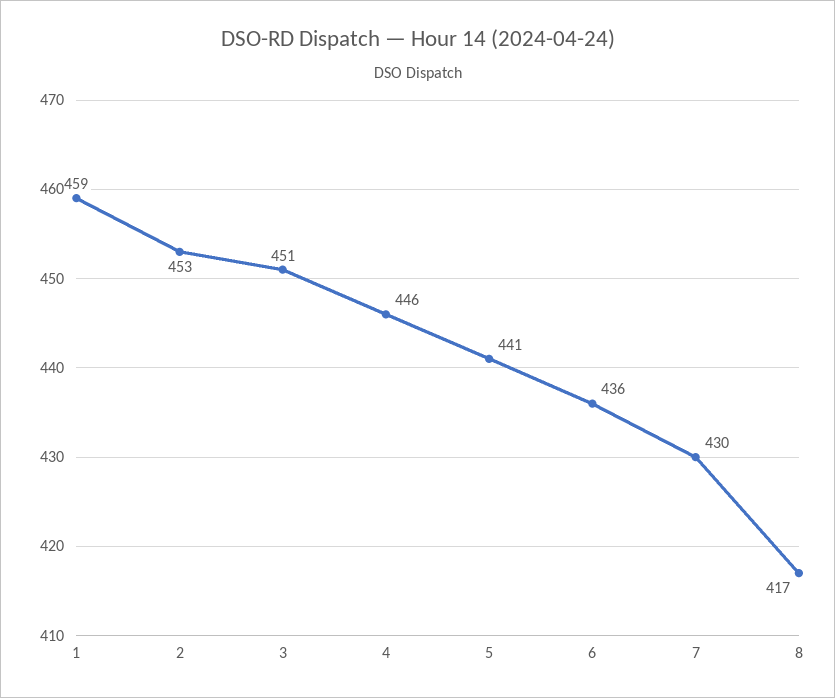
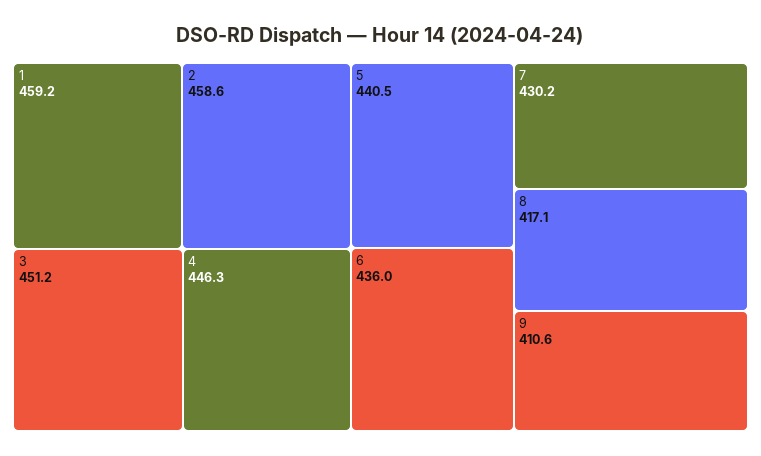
2: 453 -> 458.6
9: none -> 410.6

